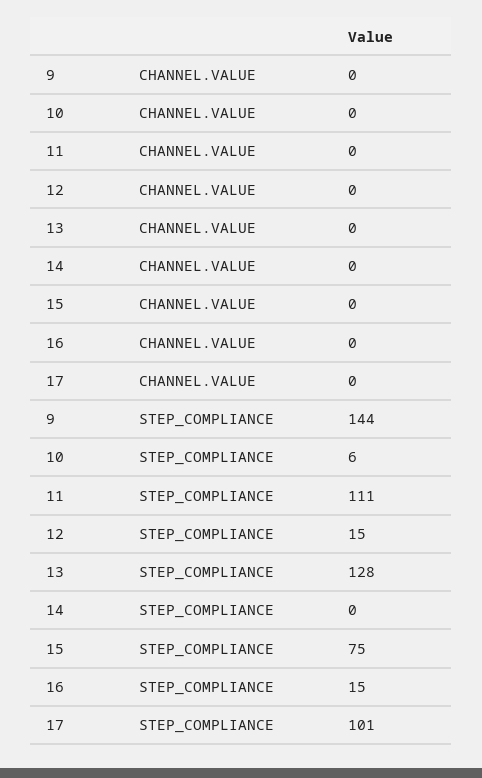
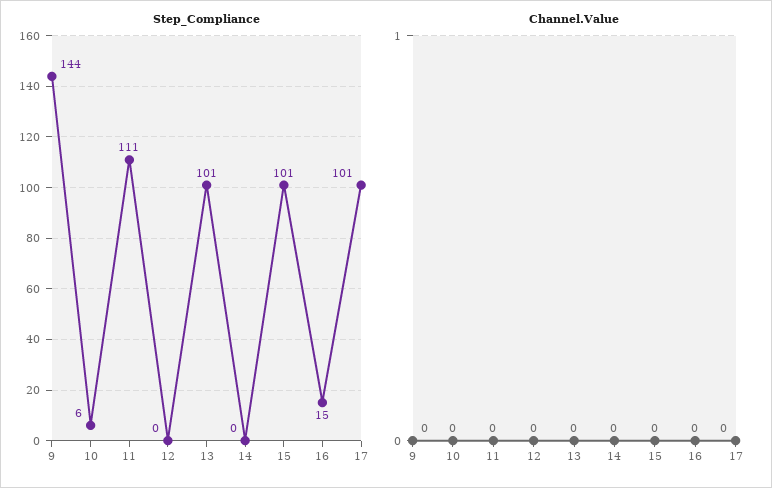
STEP_COMPLIANCE, 12: 15 -> 0
STEP_COMPLIANCE, 13: 128 -> 101
STEP_COMPLIANCE, 15: 75 -> 101

